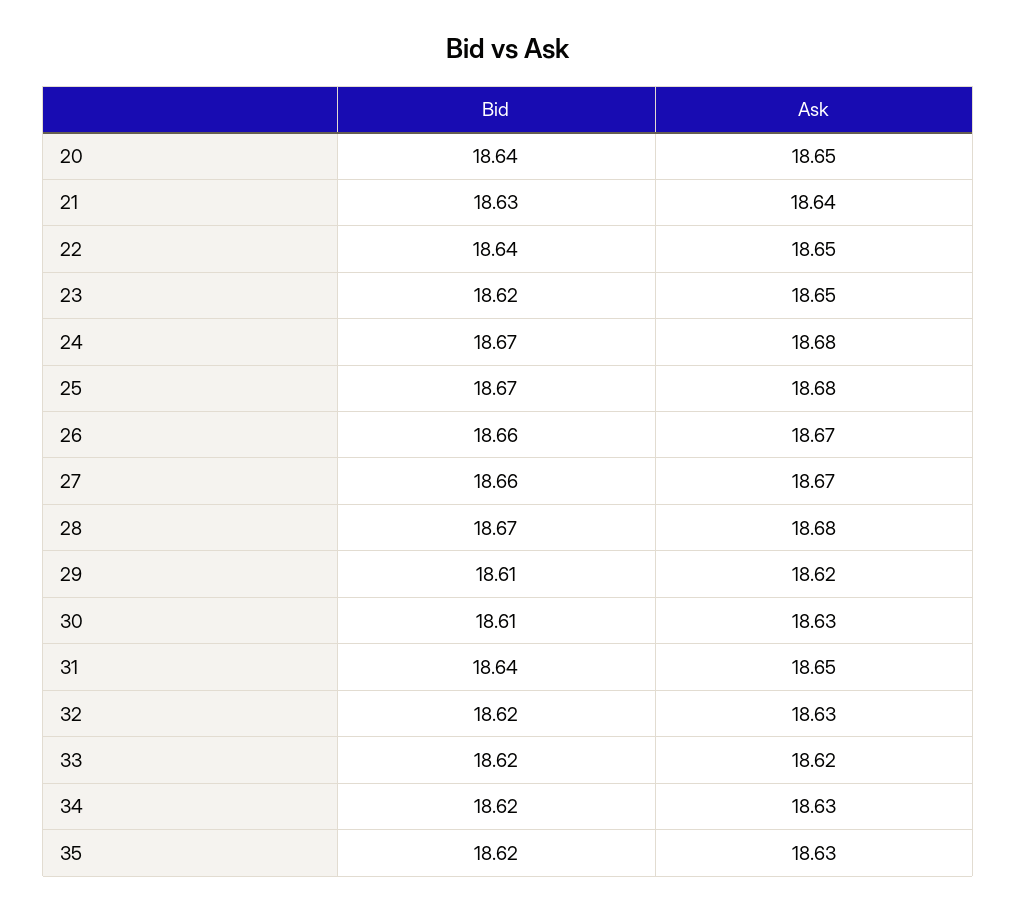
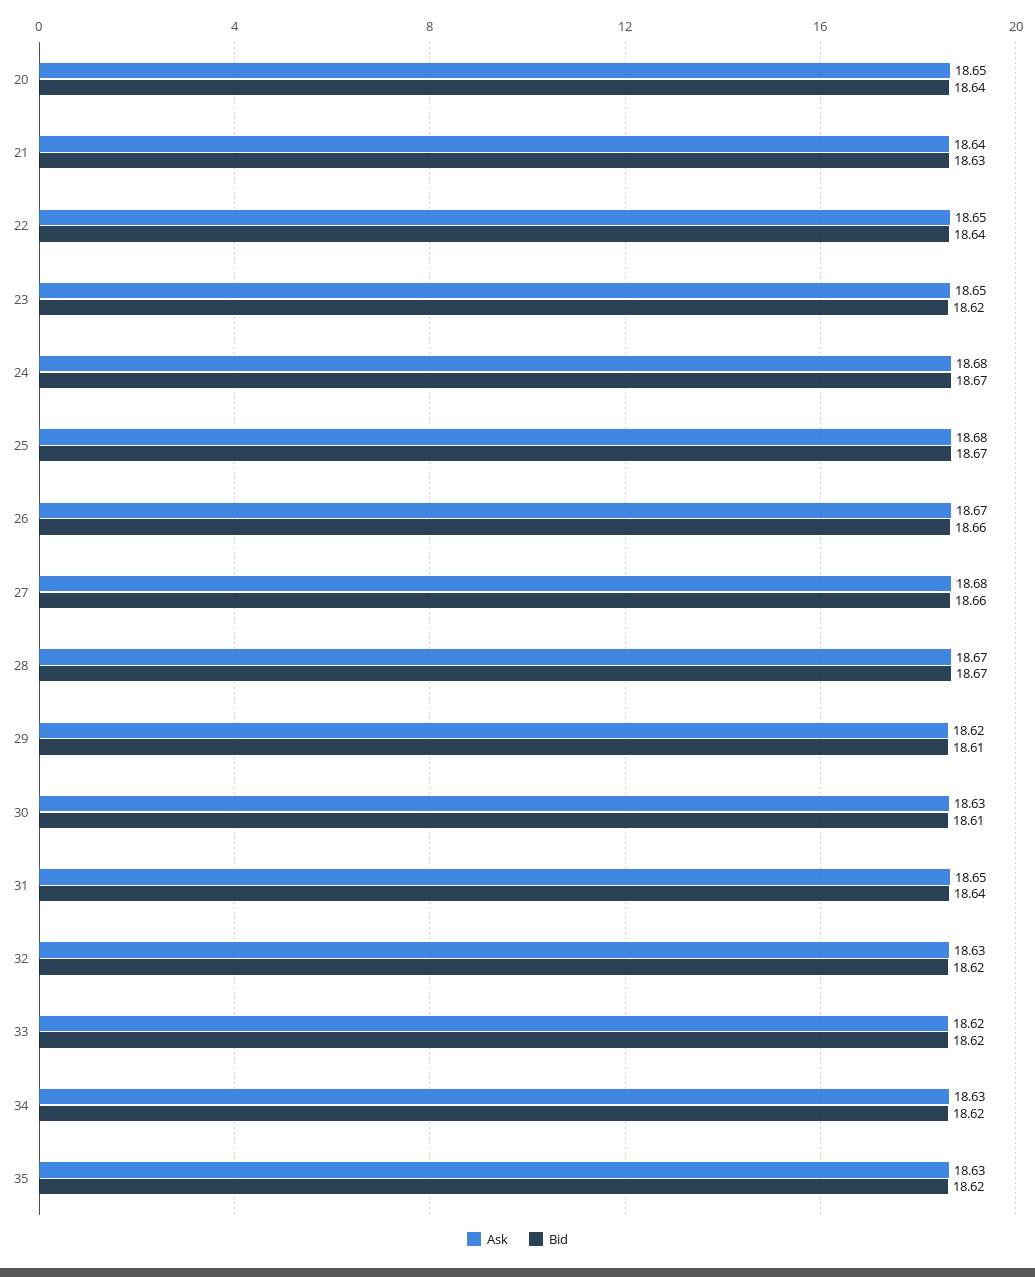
Ask, 27: 18.67 -> 18.68
Ask, 28: 18.68 -> 18.67

